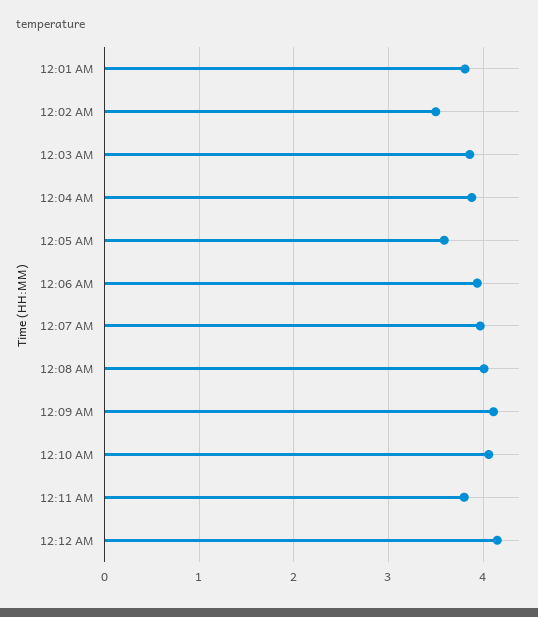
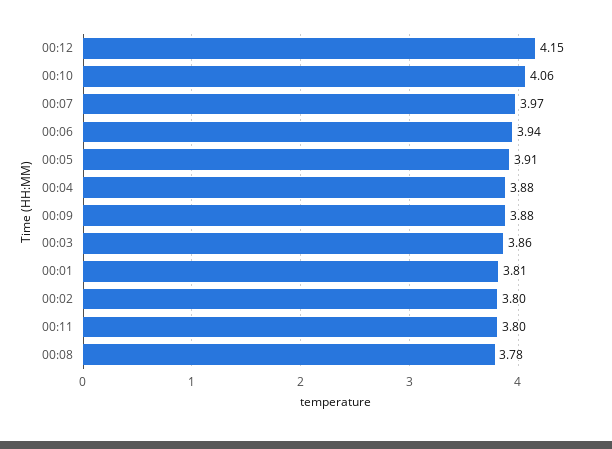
12:02 AM: 3.5 -> 3.8
12:05 AM: 3.6 -> 3.91
12:08 AM: 4 -> 3.78
12:09 AM: 4.1 -> 3.88

